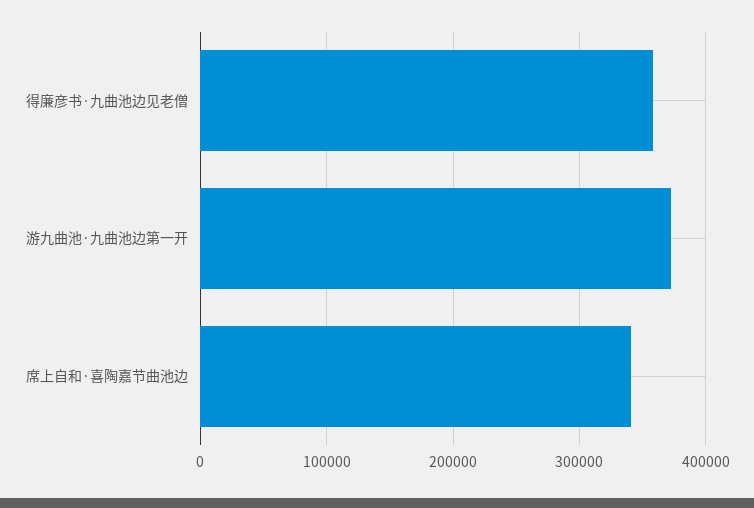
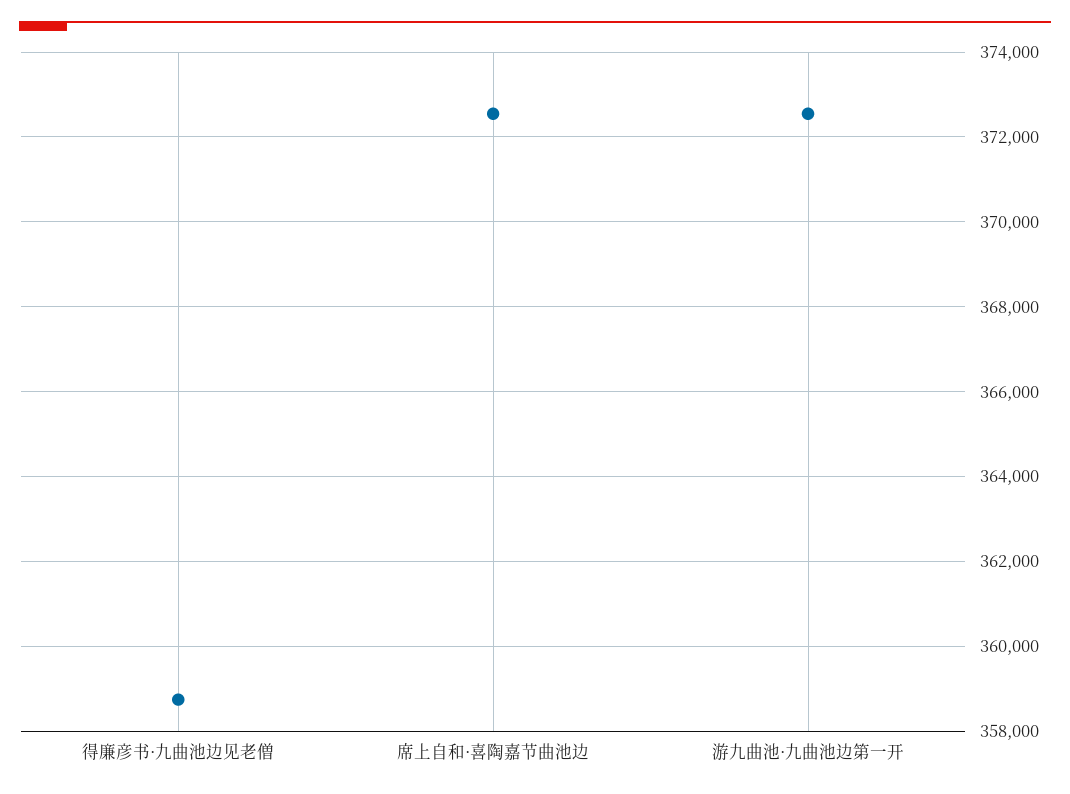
席上自和·喜陶嘉节曲池边: 340000 -> 372600

